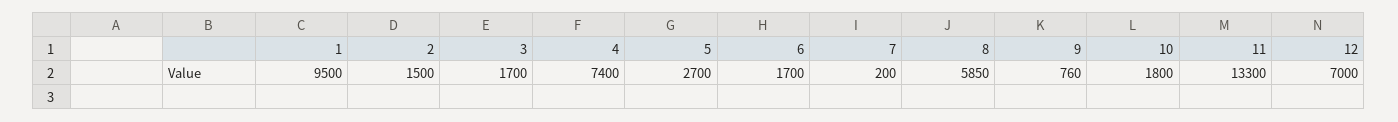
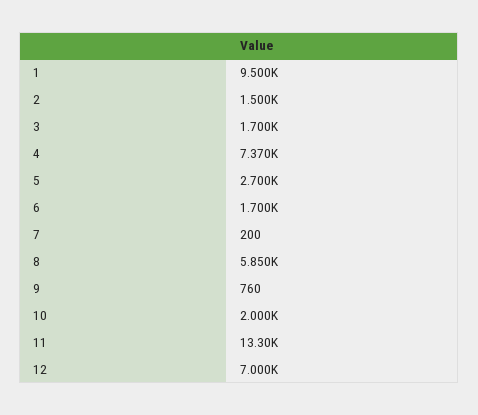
4: 7400 -> 7370
10: 1800 -> 2000

